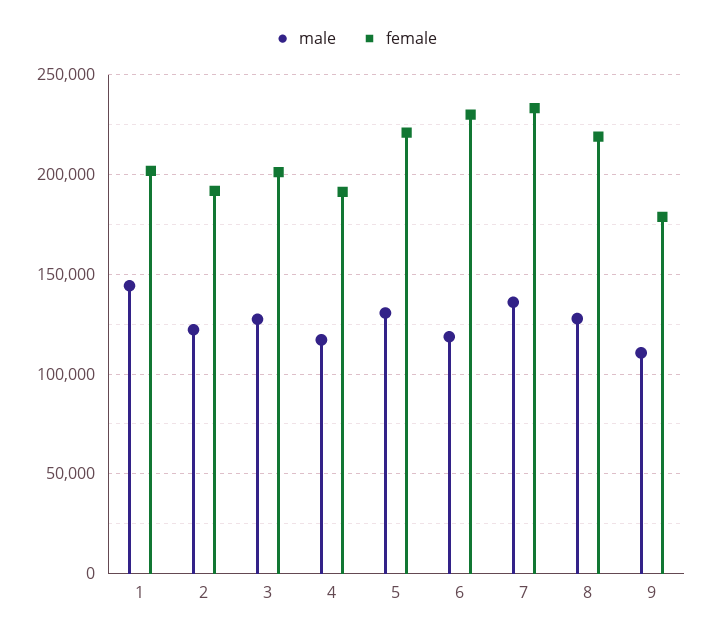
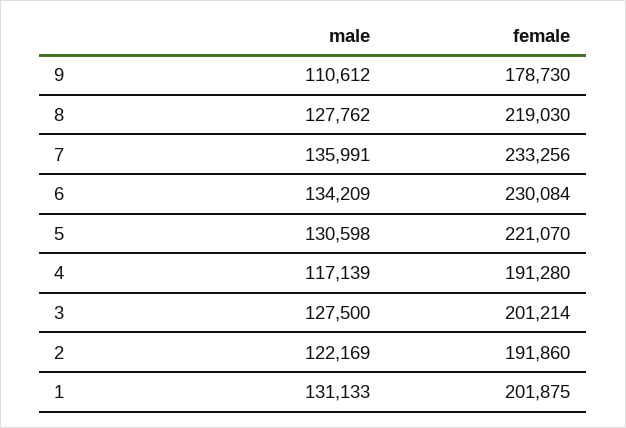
male, 1: 145000 -> 131133
male, 6: 120000 -> 134209

